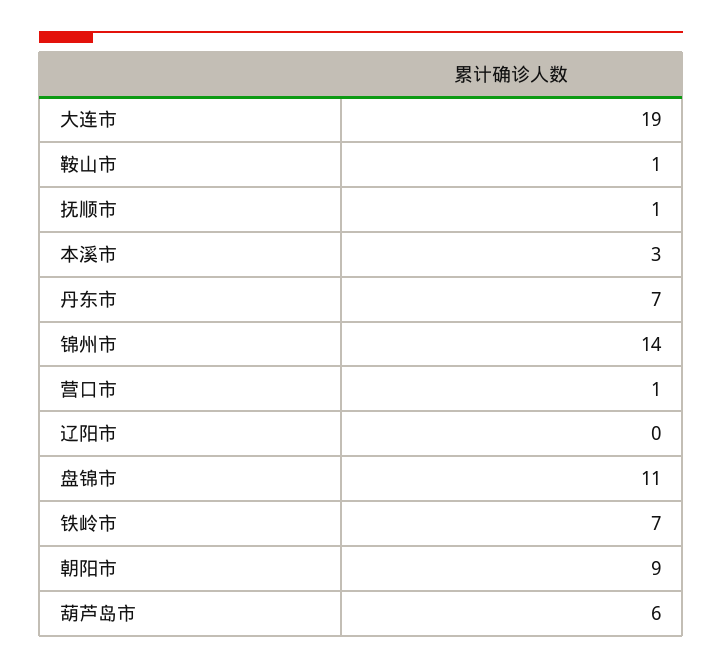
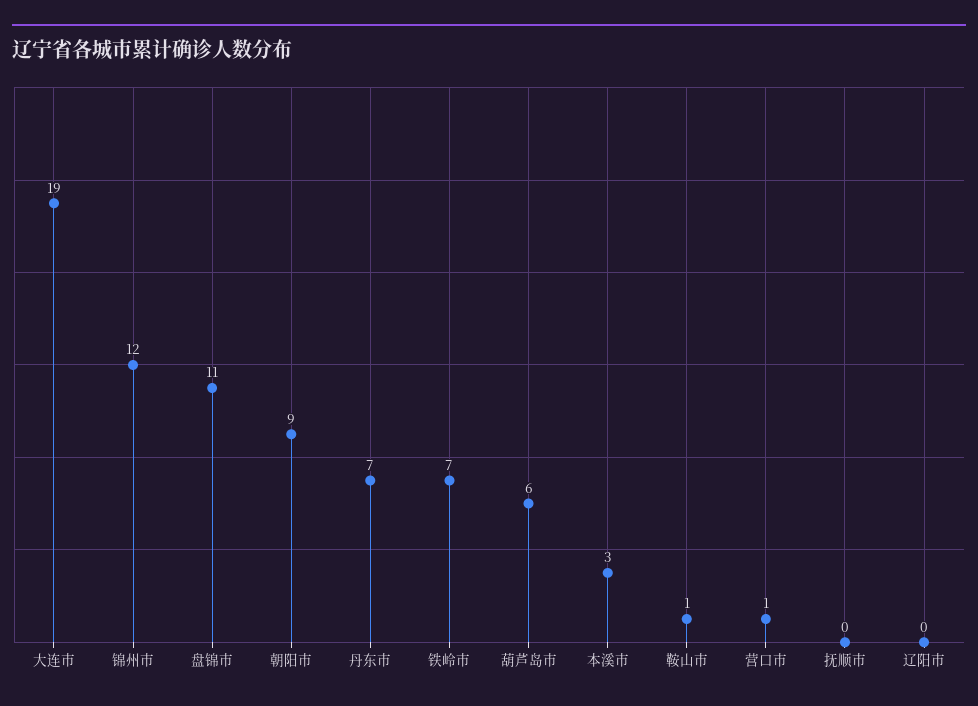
抚顺市: 1 -> 0
锦州市: 14 -> 12

